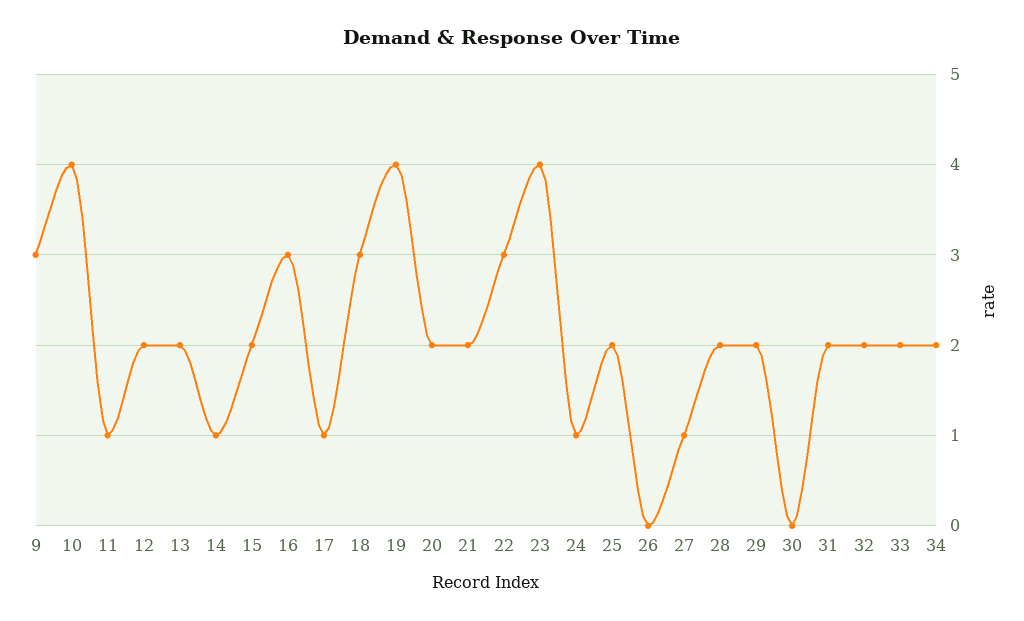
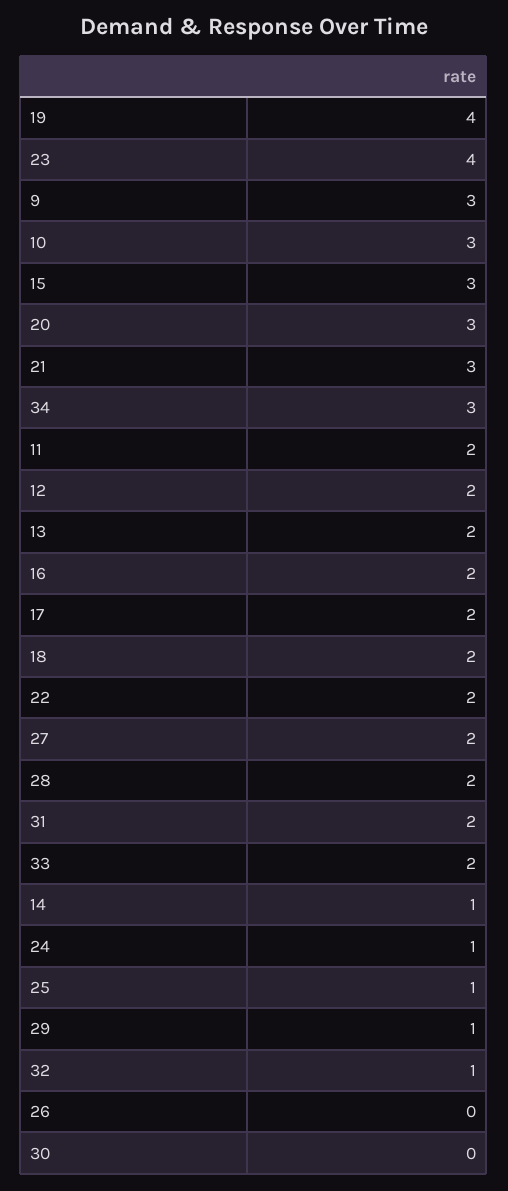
10: 4 -> 3
11: 1 -> 2
15: 2 -> 3
16: 3 -> 2
17: 1 -> 2
18: 3 -> 2
20: 2 -> 3
21: 2 -> 3
22: 3 -> 2
25: 2 -> 1
27: 1 -> 2
29: 2 -> 1
32: 2 -> 1
34: 2 -> 3

